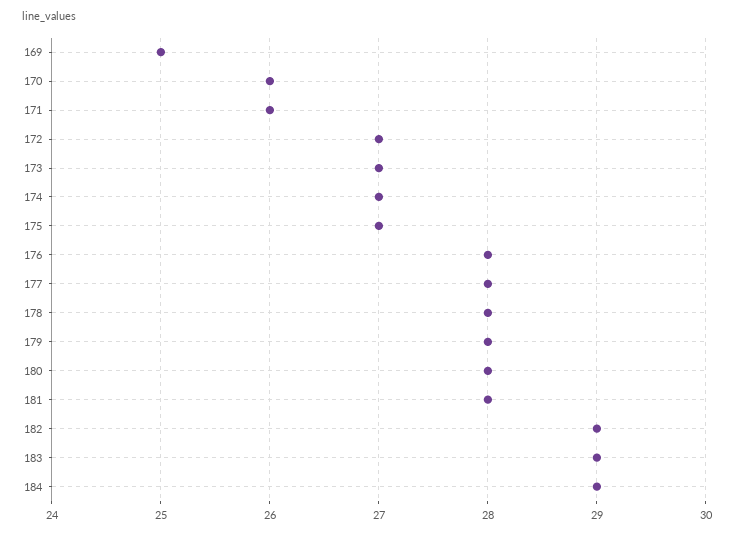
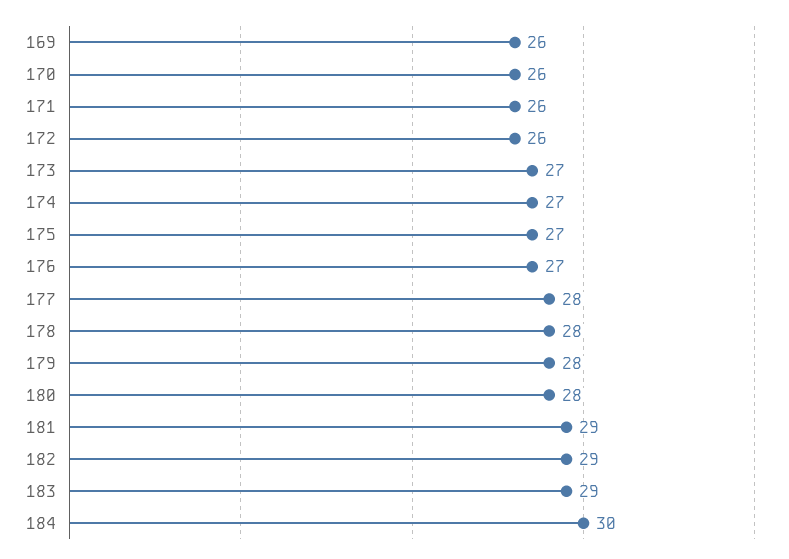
169: 25 -> 26
172: 27 -> 26
176: 28 -> 27
181: 28 -> 29
184: 29 -> 30

